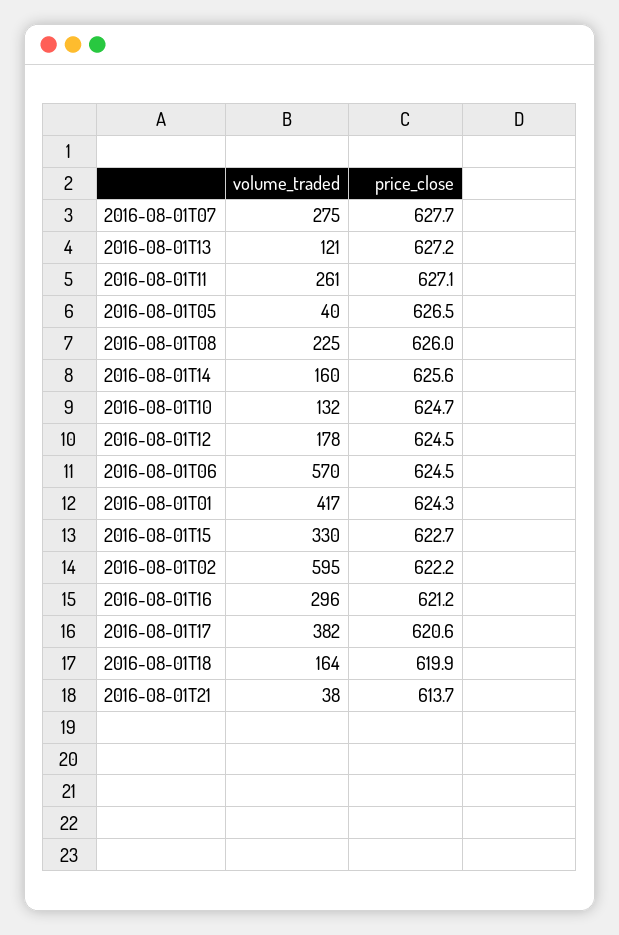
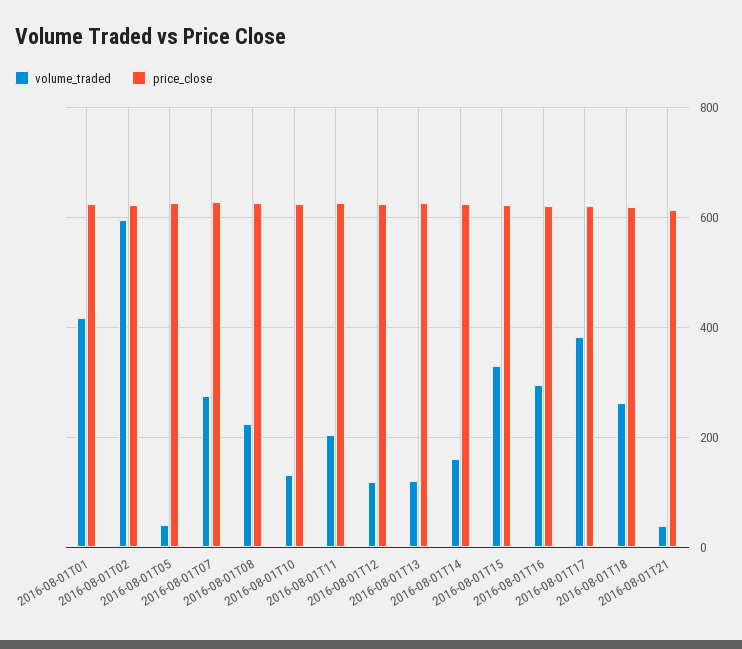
volume_traded, 2016-08-01T11: 261 -> 200
volume_traded, 2016-08-01T12: 178 -> 120
volume_traded, 2016-08-01T06: 570 -> none
price_close, 2016-08-01T06: 624.5 -> none
volume_traded, 2016-08-01T18: 164 -> 260

